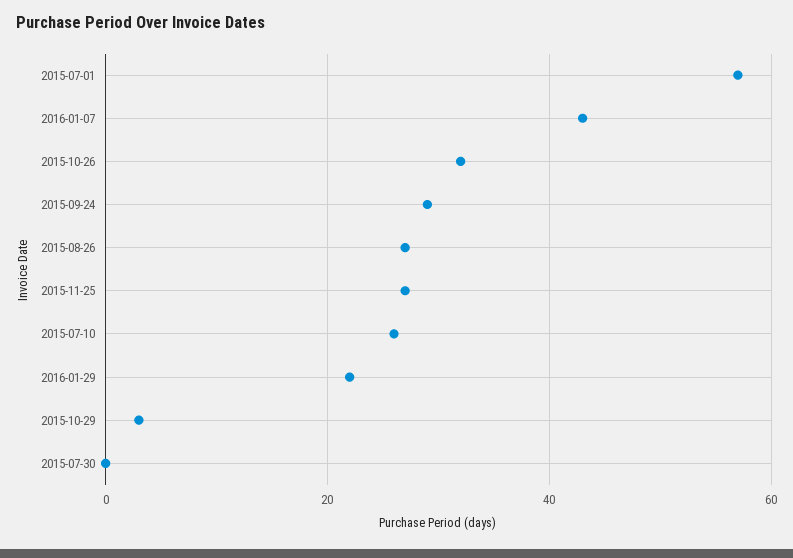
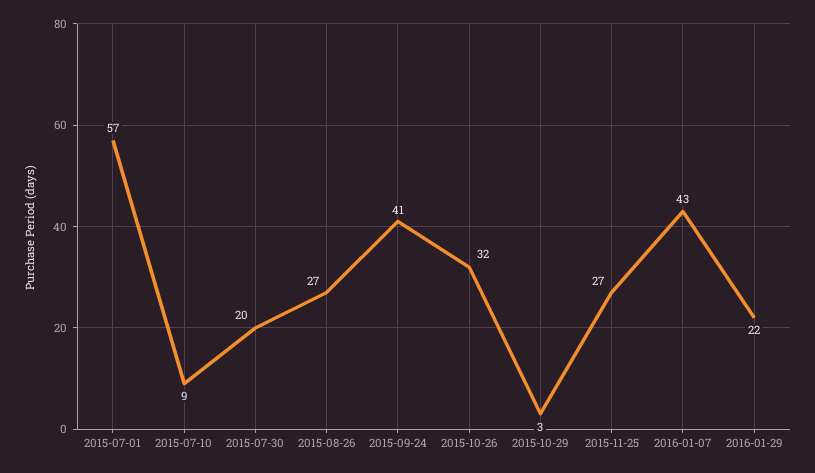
2015-09-24: 30 -> 41
2015-07-10: 25 -> 9
2015-07-30: 0 -> 20

